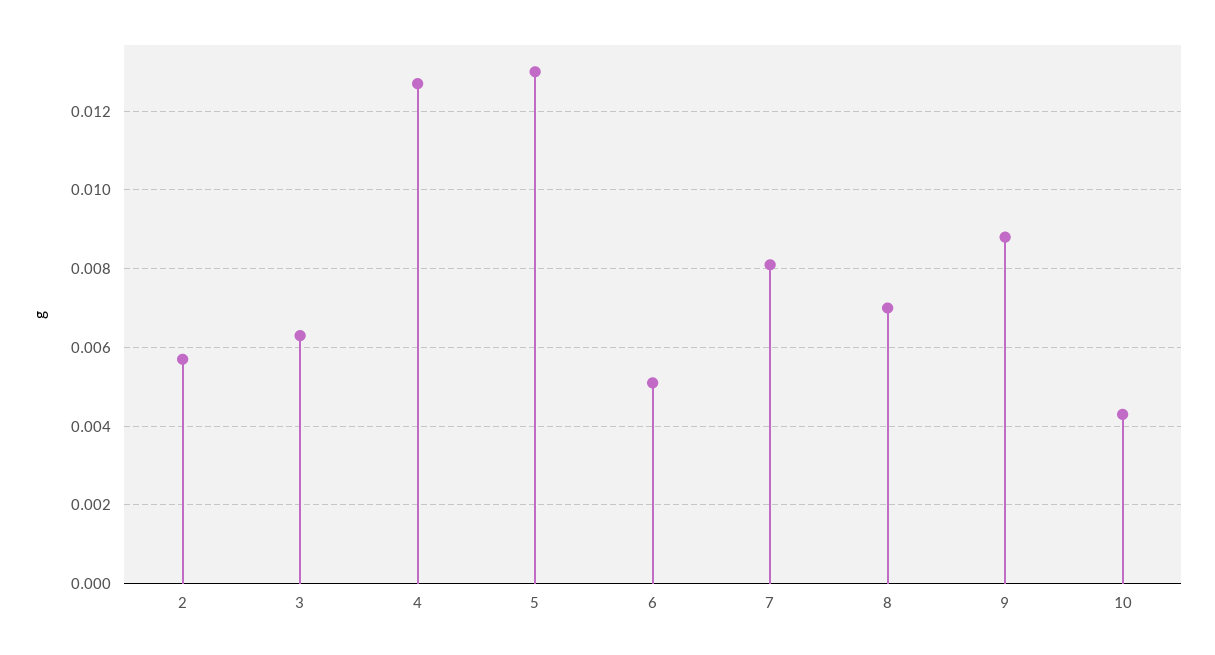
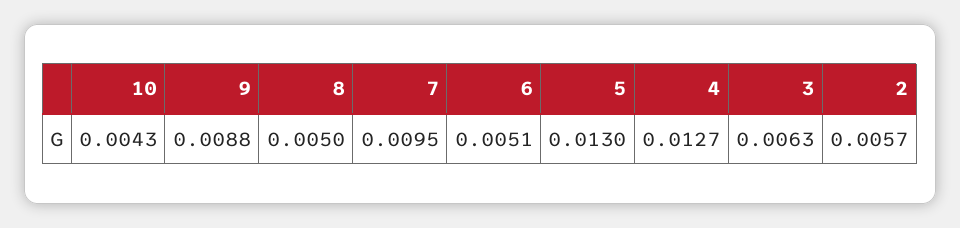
7: 0.008 -> 0.0095
8: 0.007 -> 0.005

